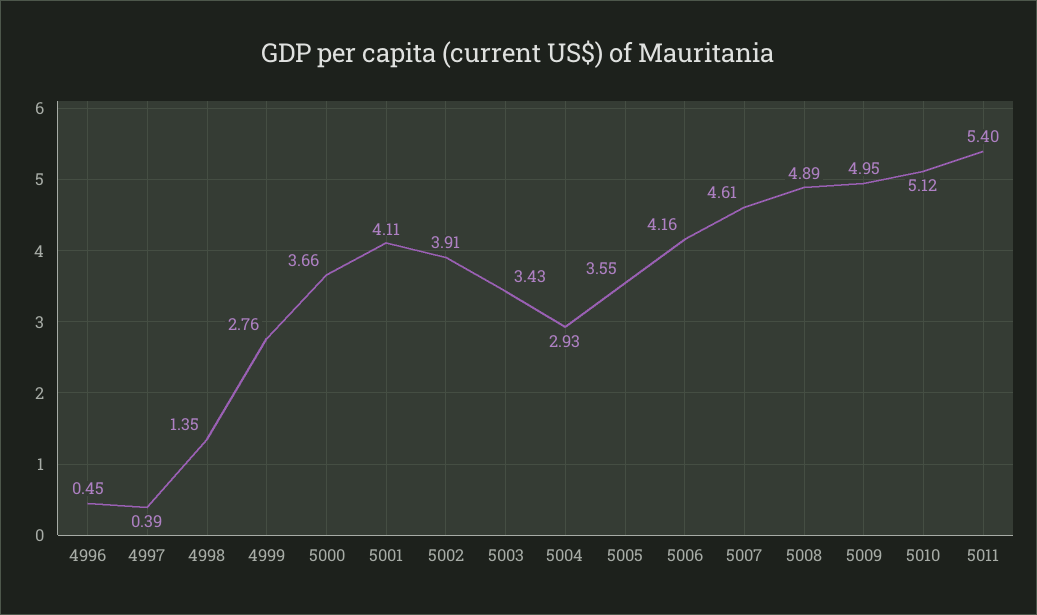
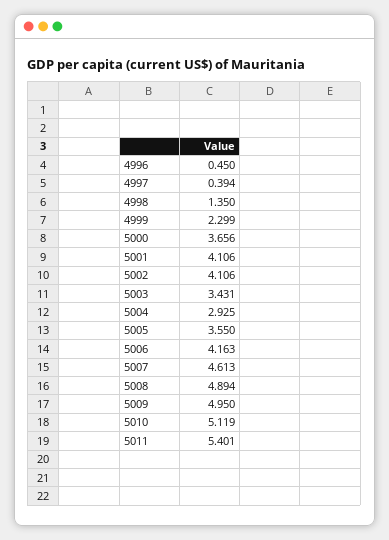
4999: 2.76 -> 2.299
5002: 3.91 -> 4.106

